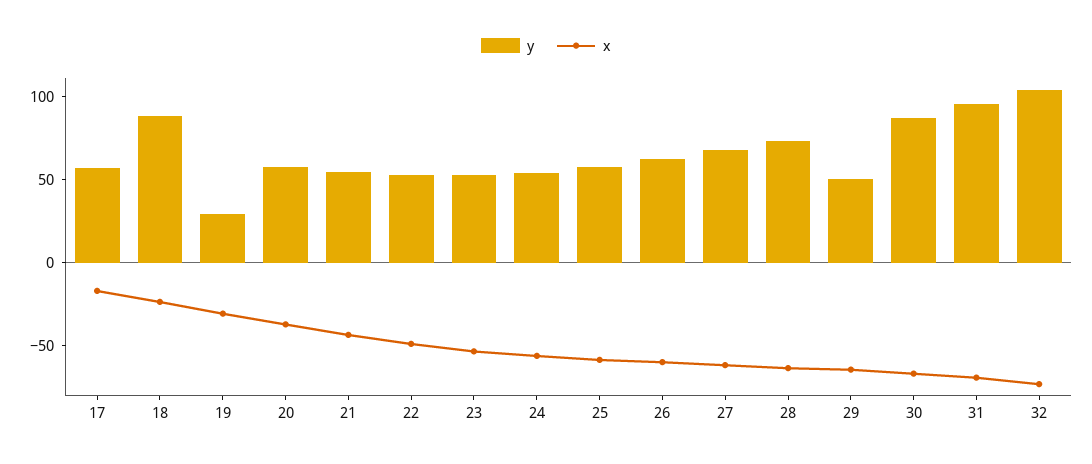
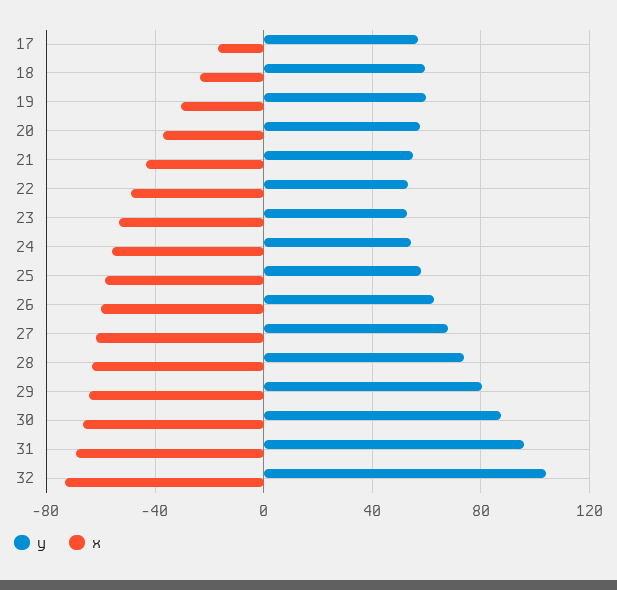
y, 18: 90 -> 60
y, 19: 30 -> 60
y, 29: 50 -> 80

